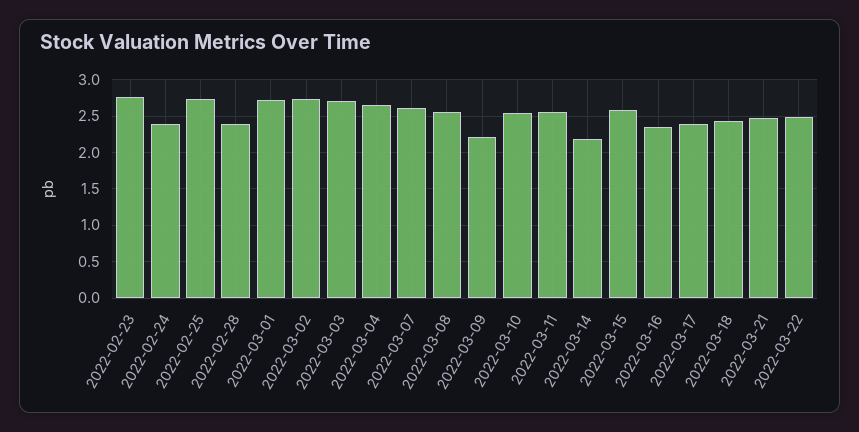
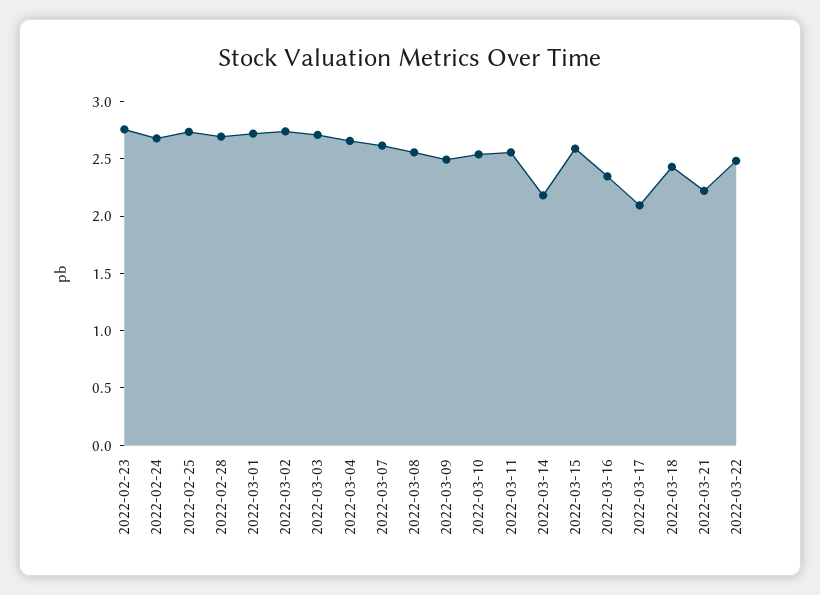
2022-02-24: 2.4 -> 2.7
2022-02-28: 2.4 -> 2.7
2022-03-09: 2.2 -> 2.5
2022-03-17: 2.4 -> 2.1
2022-03-21: 2.5 -> 2.2

